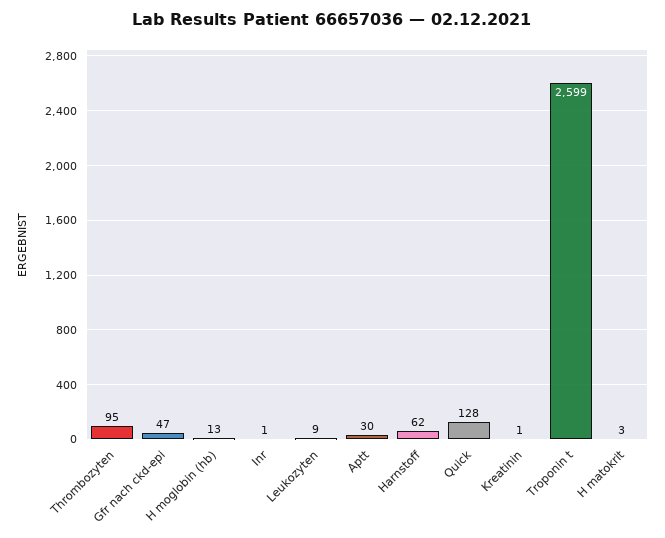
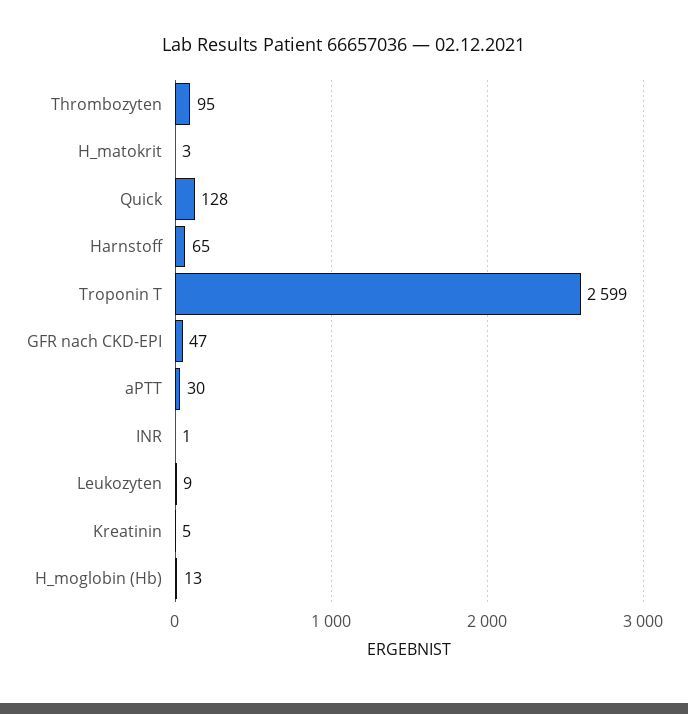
Harnstoff: 62 -> 65
Kreatinin: 1 -> 5

